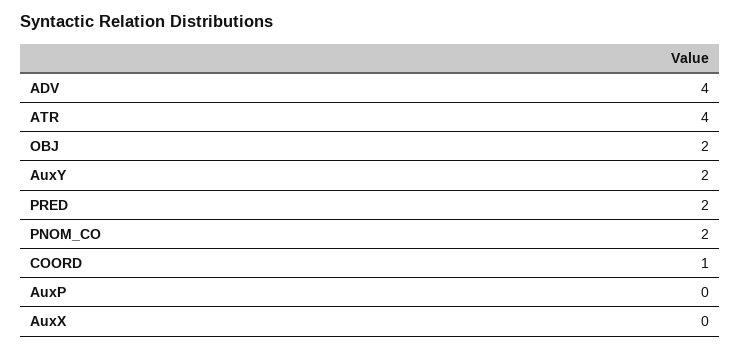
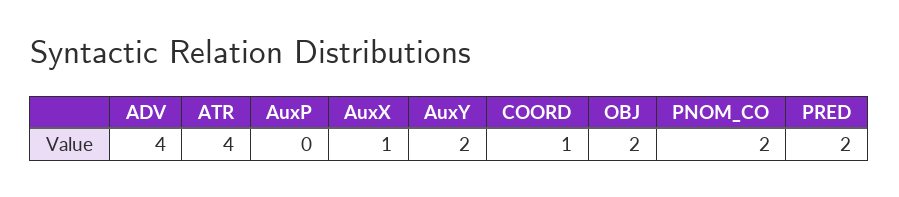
AuxX: 0 -> 1

